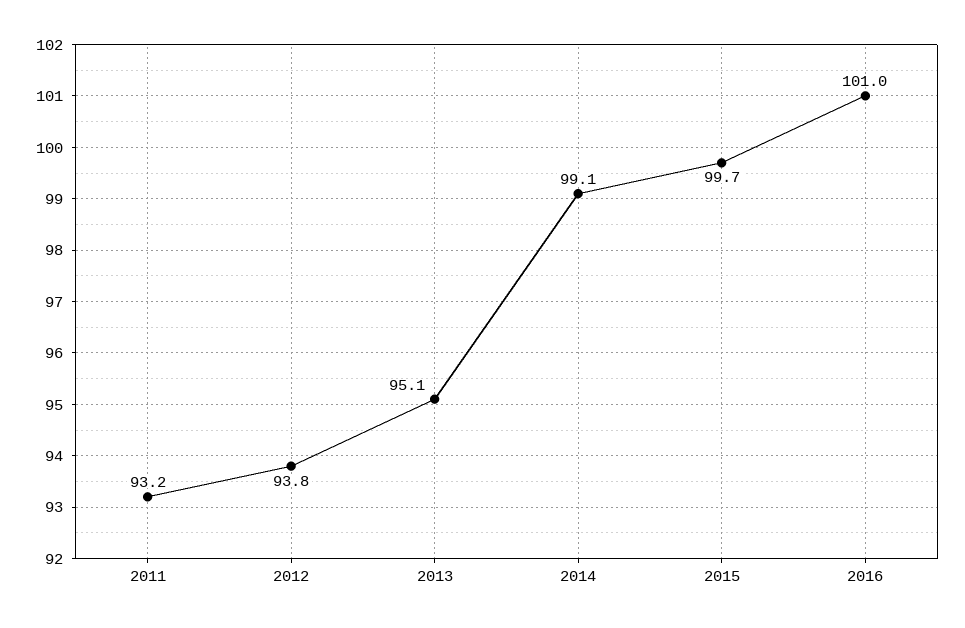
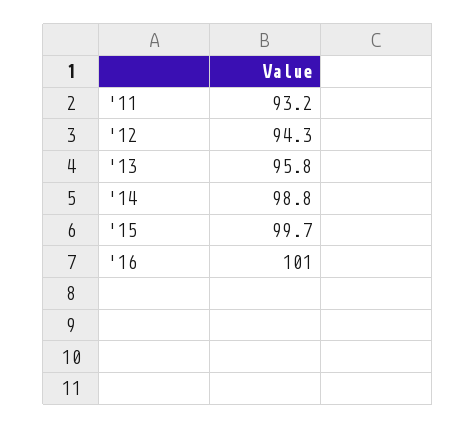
2012: 93.8 -> 94.3
2013: 95.1 -> 95.8
2014: 99.1 -> 98.8

